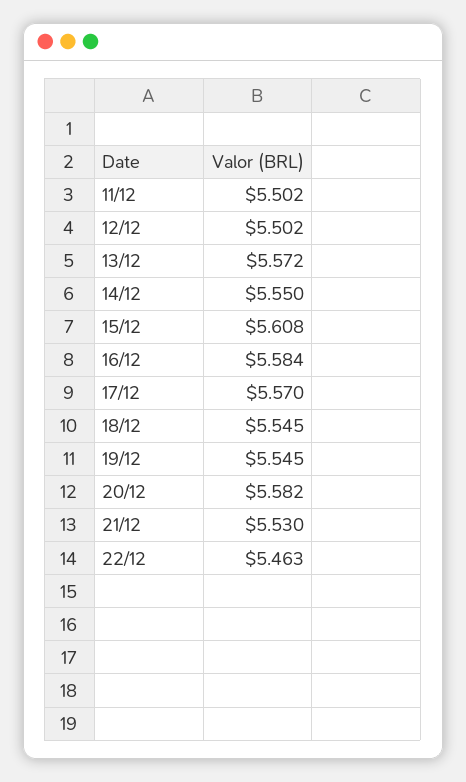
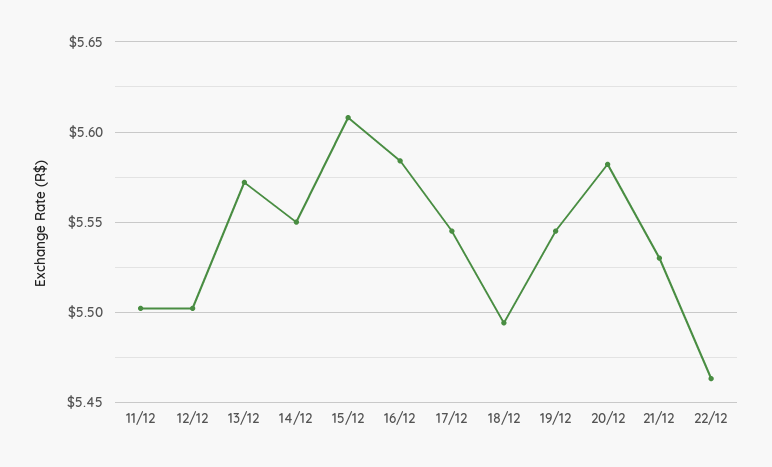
17/12: 5.57 -> 5.545
18/12: 5.545 -> 5.495

